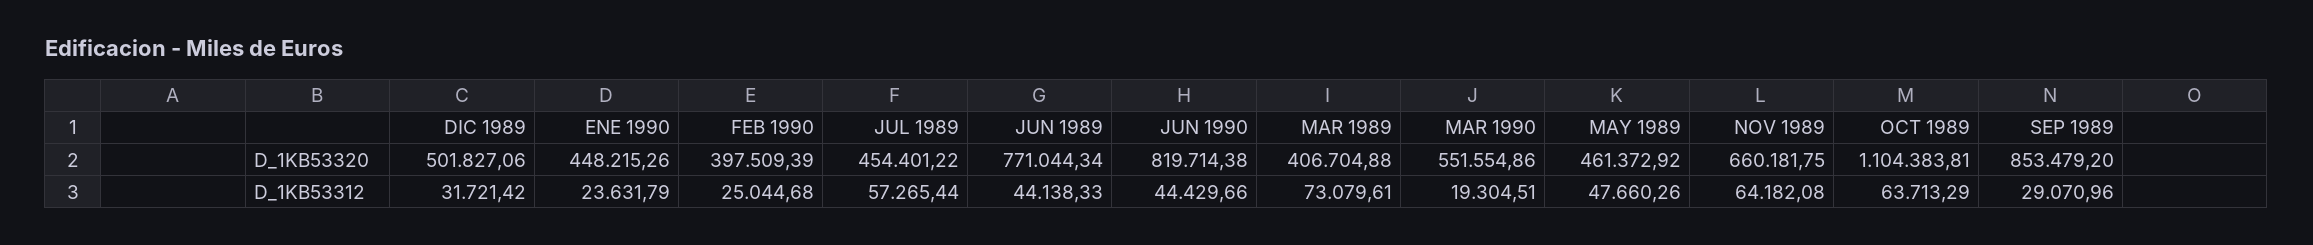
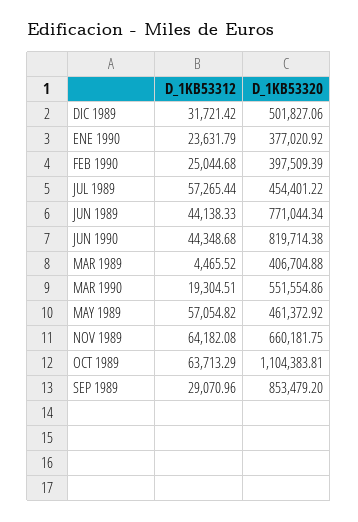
ENE 1990, D_1KB53320: 448215.26 -> 377020.92
JUN 1990, D_1KB53312: 44429.66 -> 44348.68
MAR 1989, D_1KB53312: 73079.61 -> 4465.52
MAY 1989, D_1KB53312: 47660.26 -> 57054.82

